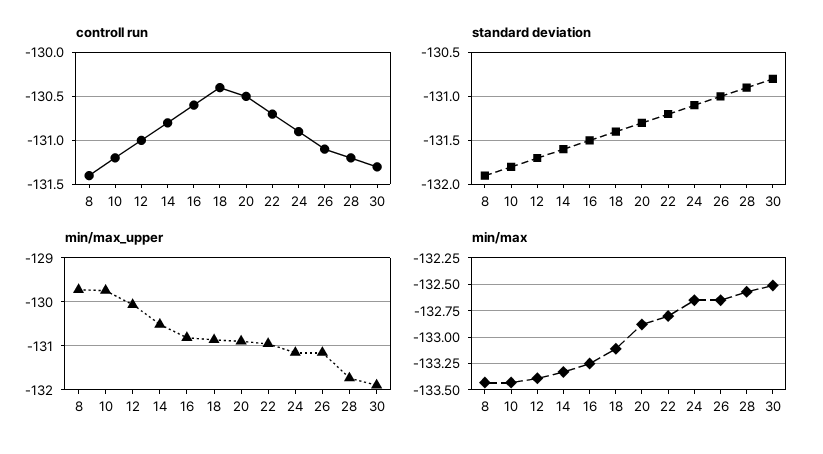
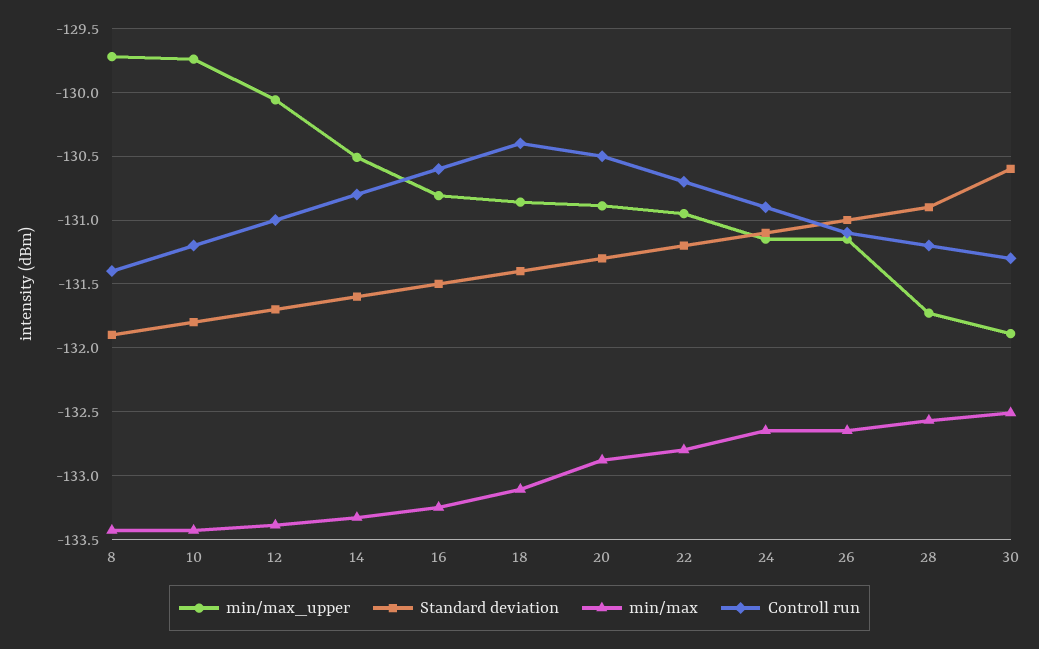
standard deviation, 30: -130.8 -> -130.6

